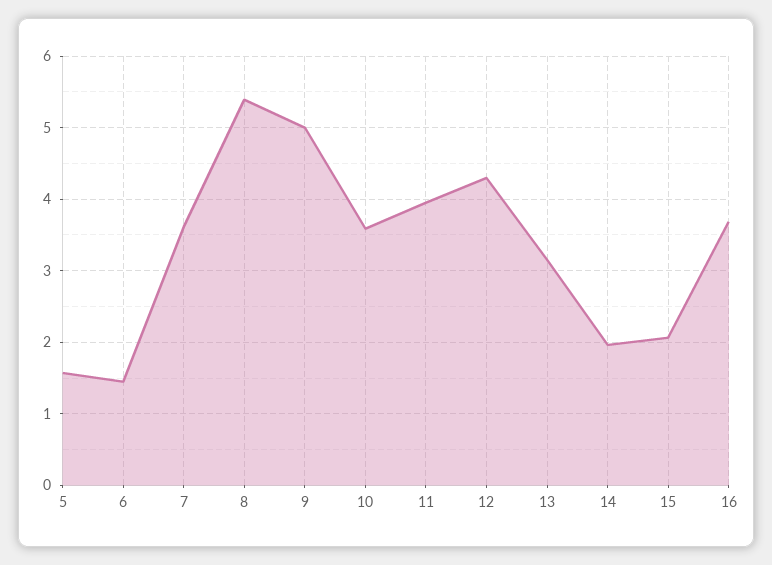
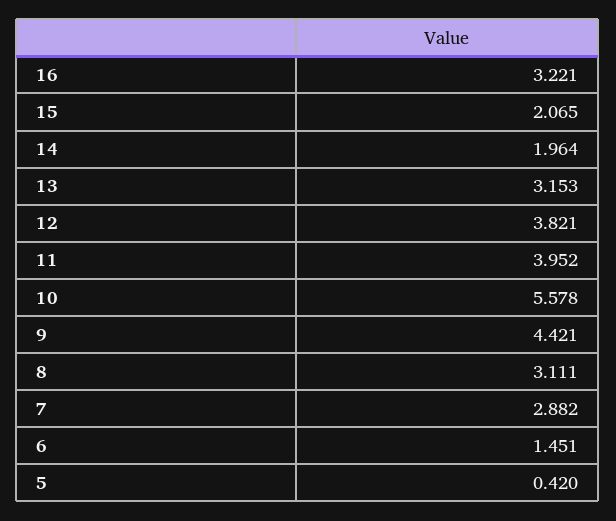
5: 1.6 -> 0.42
7: 3.6 -> 2.882
8: 5.4 -> 3.111
9: 5 -> 4.421
10: 3.6 -> 5.578
12: 4.3 -> 3.821
16: 3.7 -> 3.221

